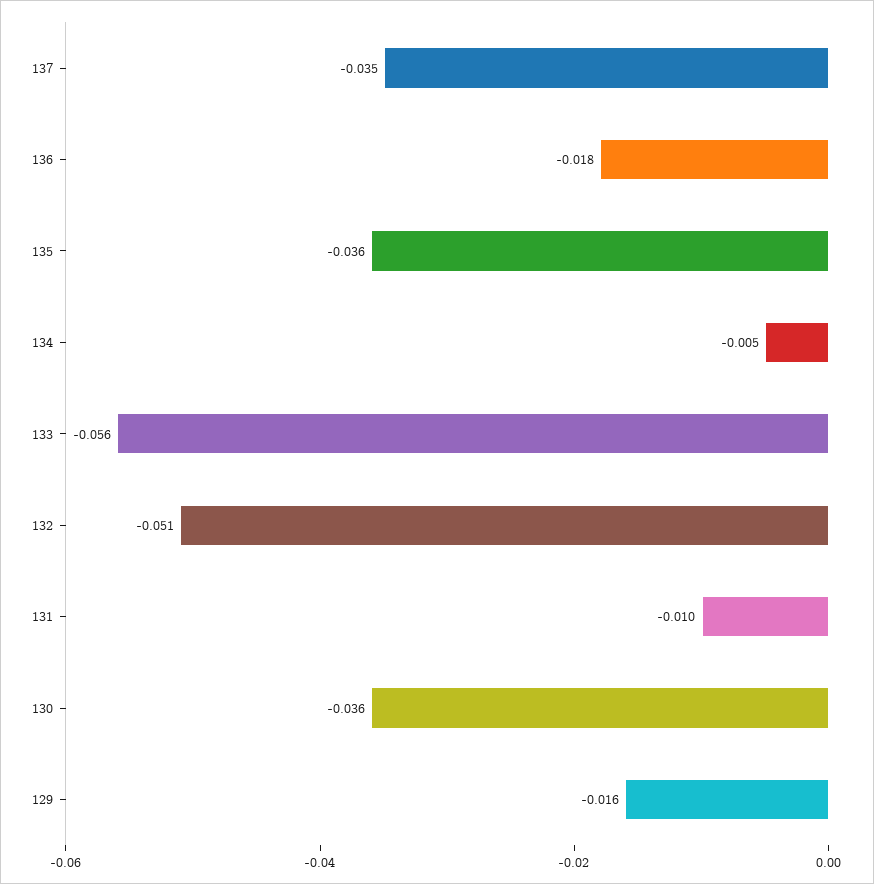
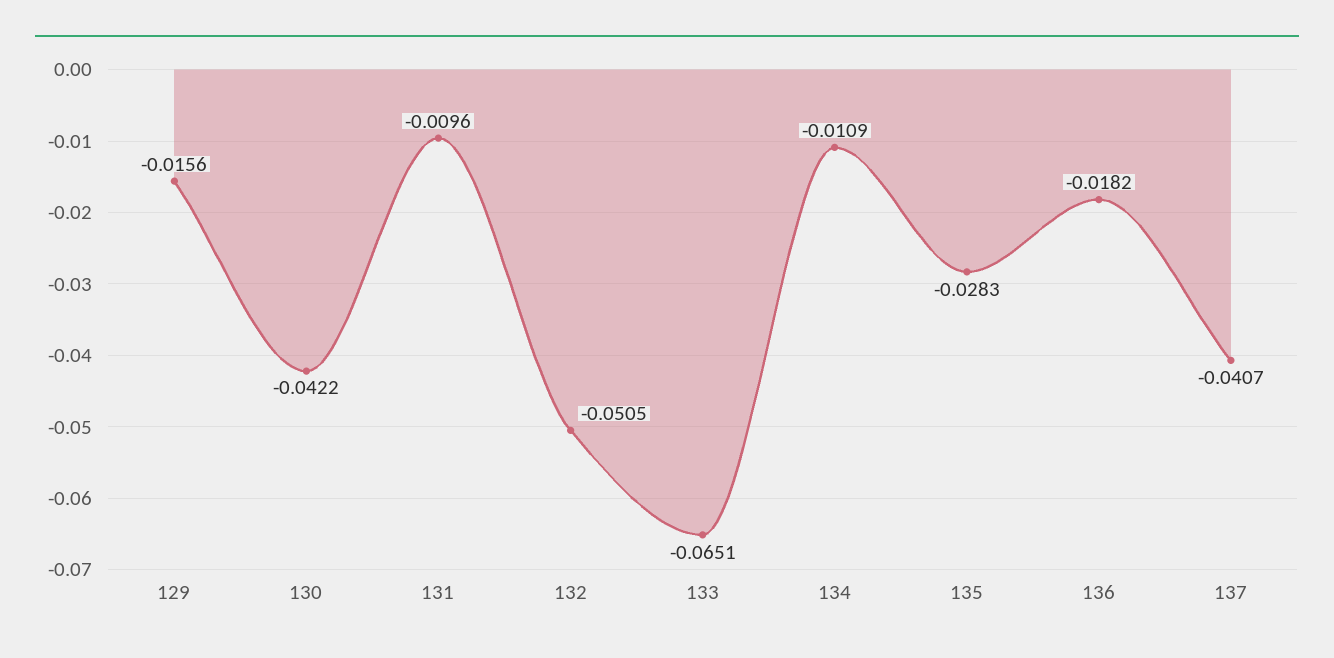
137: -0.035 -> -0.0407
135: -0.036 -> -0.0283
134: -0.005 -> -0.0109
133: -0.056 -> -0.0651
130: -0.036 -> -0.0422

